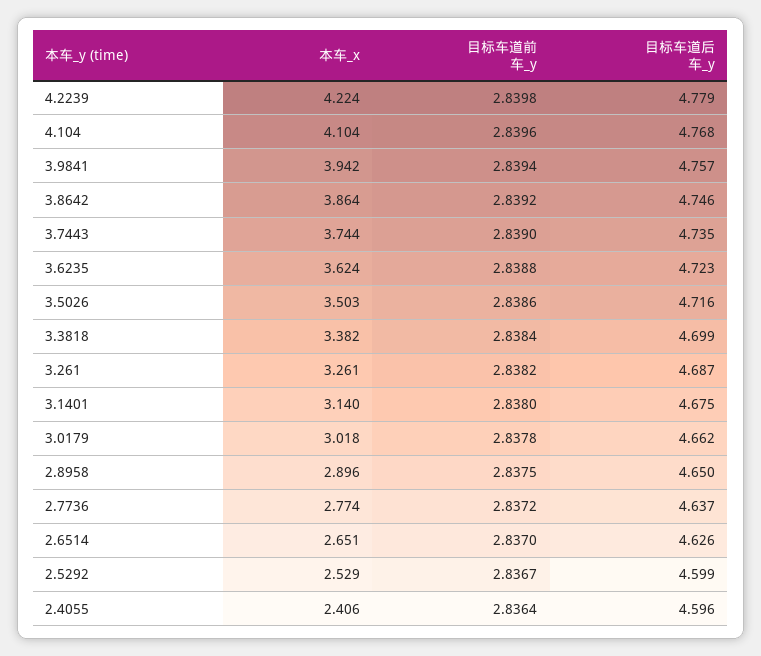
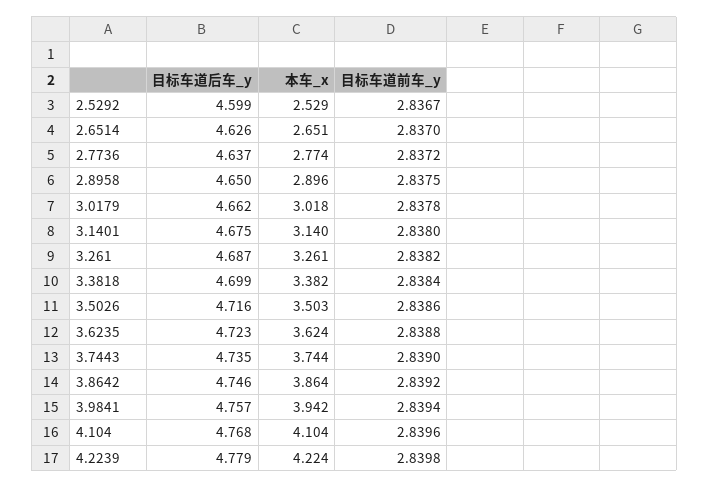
本车_x, 2.4055: 2.406 -> none
目标车道前车_y, 2.4055: 2.8364 -> none
目标车道后车_y, 2.4055: 4.596 -> none

